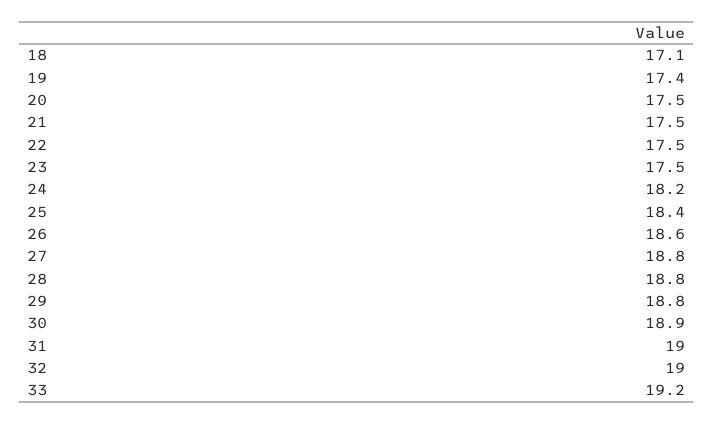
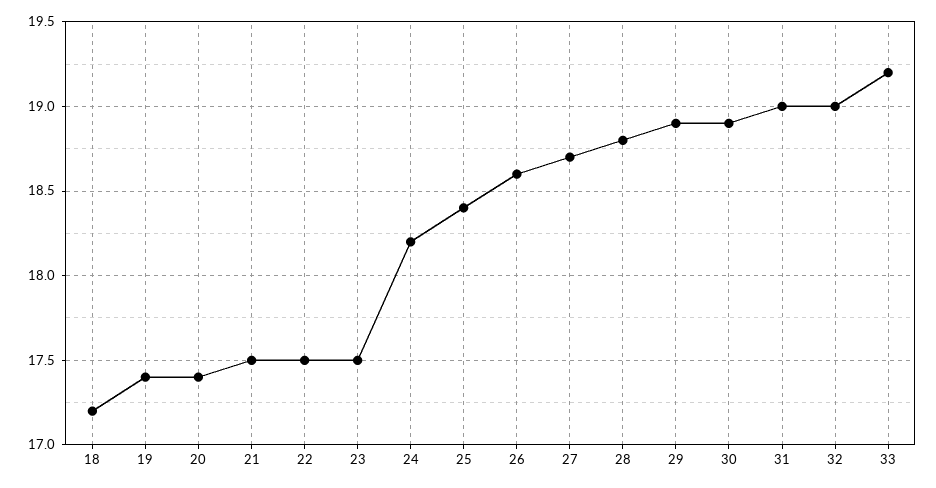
18: 17.1 -> 17.2
20: 17.5 -> 17.4
27: 18.8 -> 18.7
29: 18.8 -> 18.9

